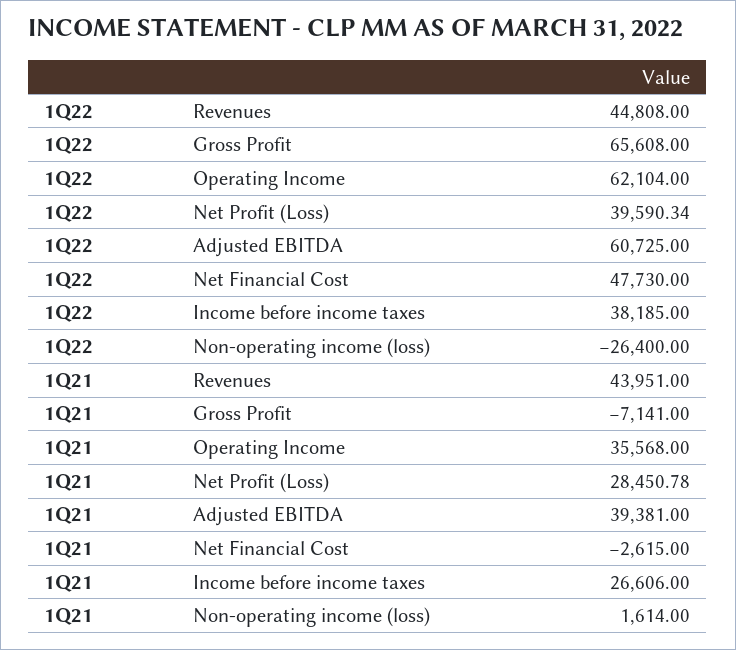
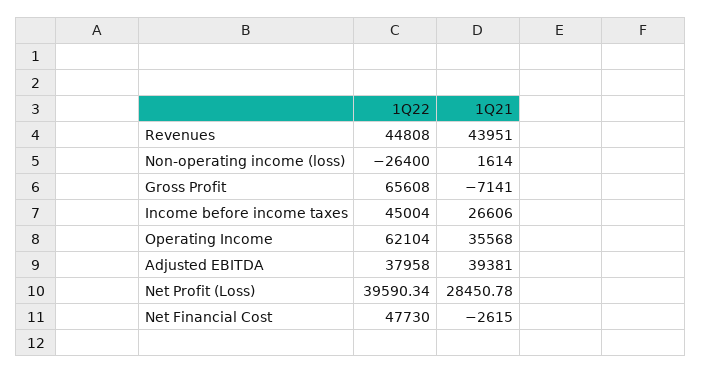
1Q22, Adjusted EBITDA: 60725 -> 37958
1Q22, Income before income taxes: 38185 -> 45004

